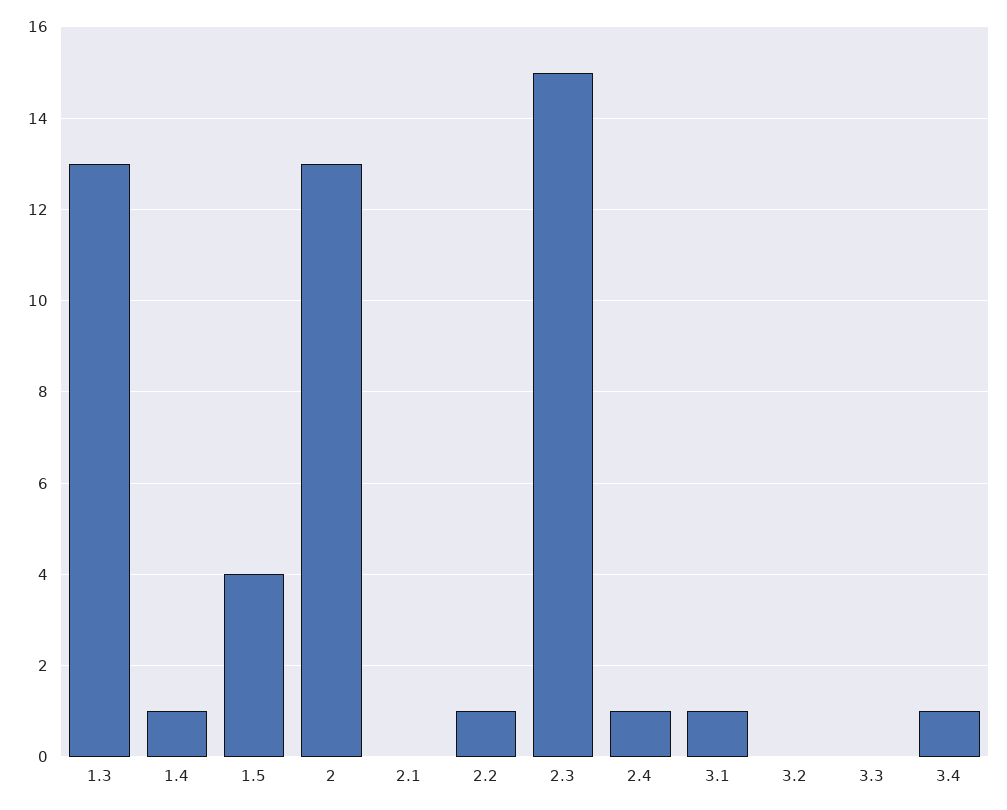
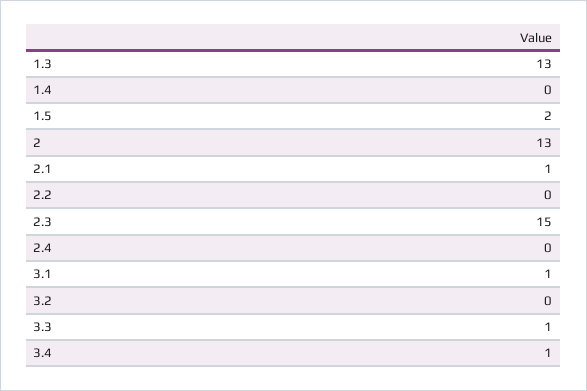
1.4: 1 -> 0
1.5: 4 -> 2
2.1: 0 -> 1
2.2: 1 -> 0
2.4: 1 -> 0
3.3: 0 -> 1

